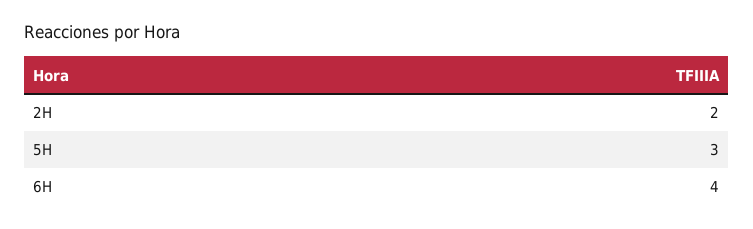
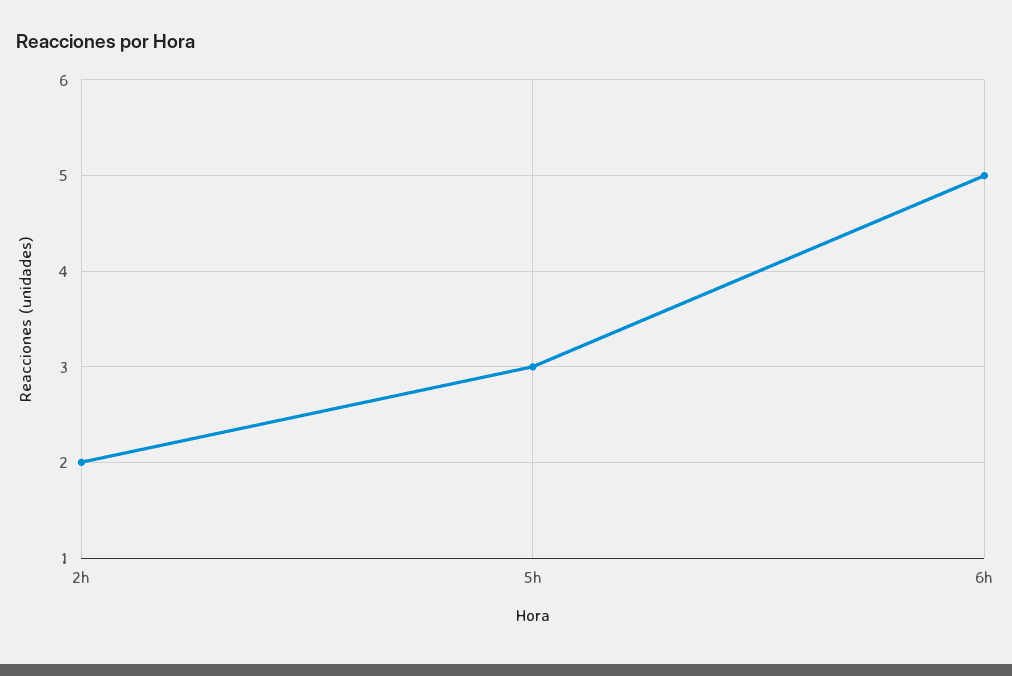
6H: 4 -> 5

